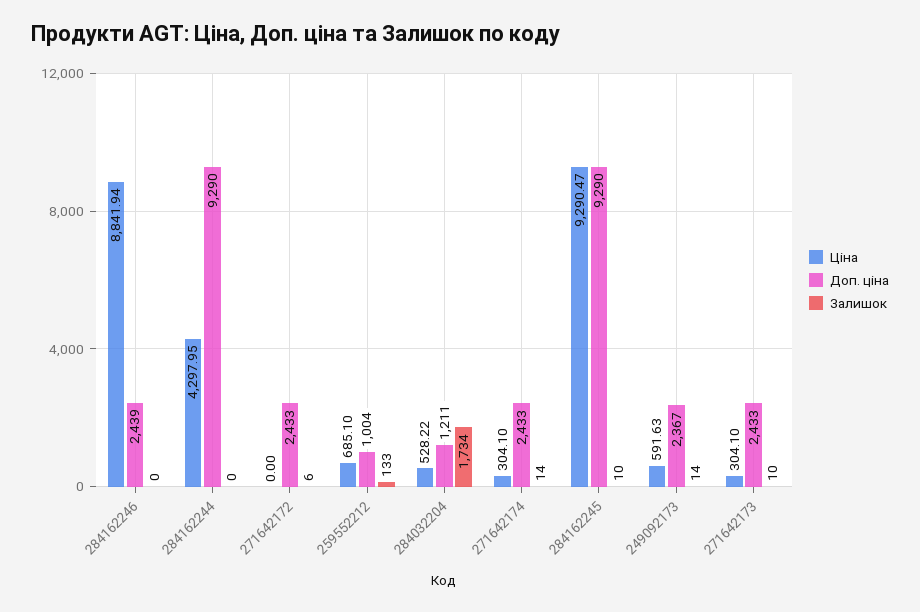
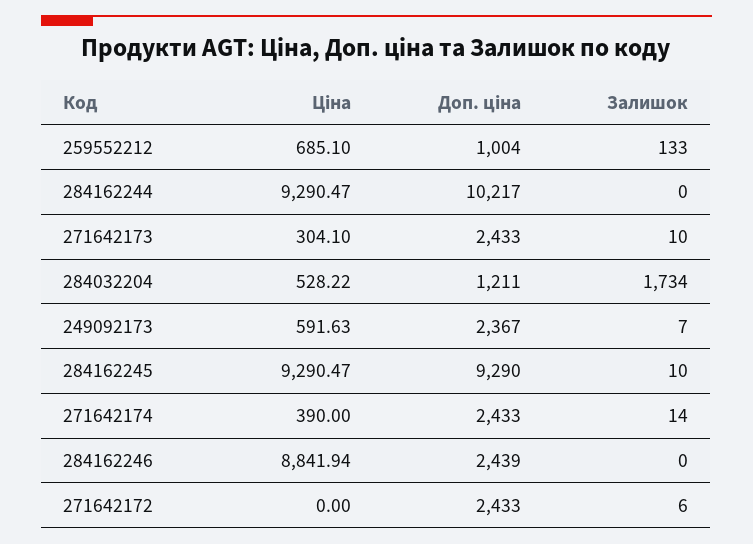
Ціна, 284162244: 4297.95 -> 9290.47
Доп. ціна, 284162244: 9290 -> 10217
Ціна, 271642174: 304.1 -> 390
Залишок, 249092173: 14 -> 7

